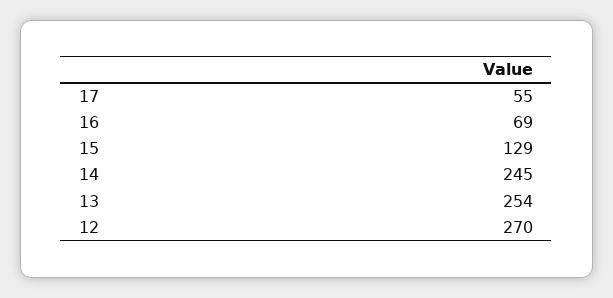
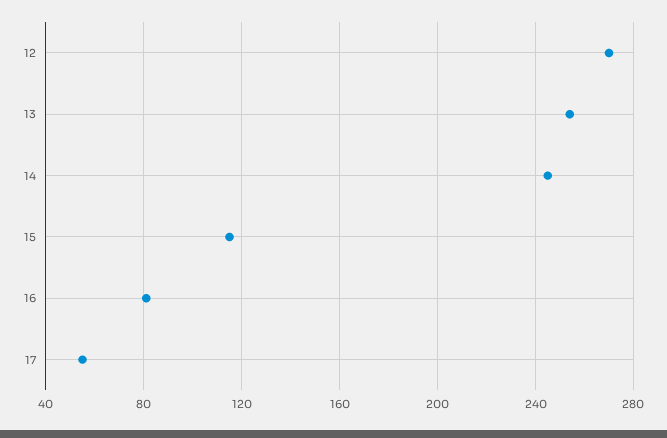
16: 69 -> 80
15: 129 -> 115

